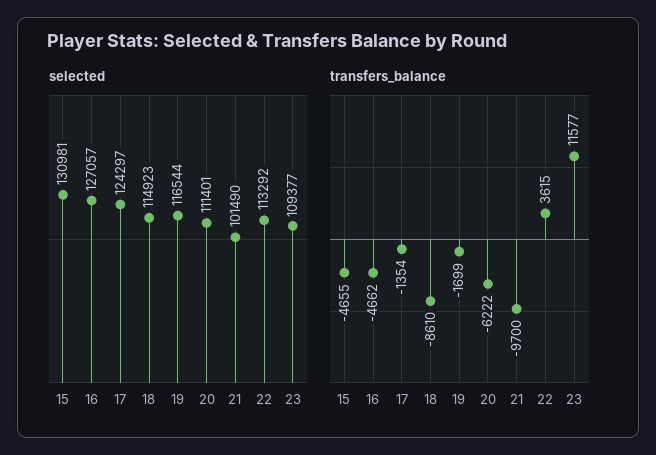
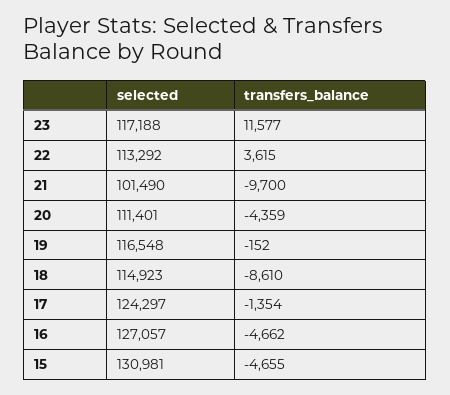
selected, 19: 116544 -> 116548
selected, 23: 109377 -> 117188
transfers_balance, 19: -1699 -> -152
transfers_balance, 20: -6222 -> -4359

